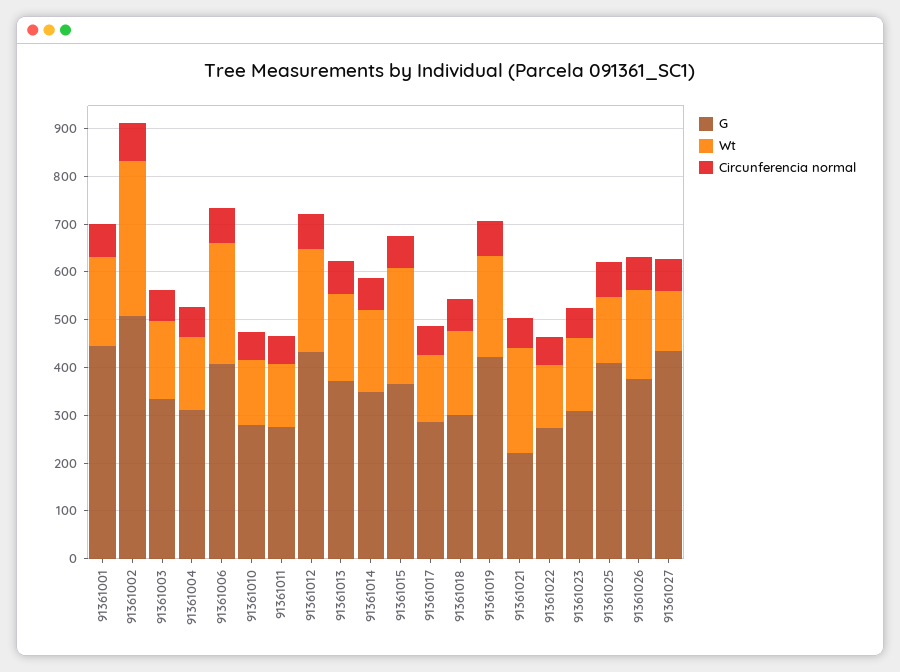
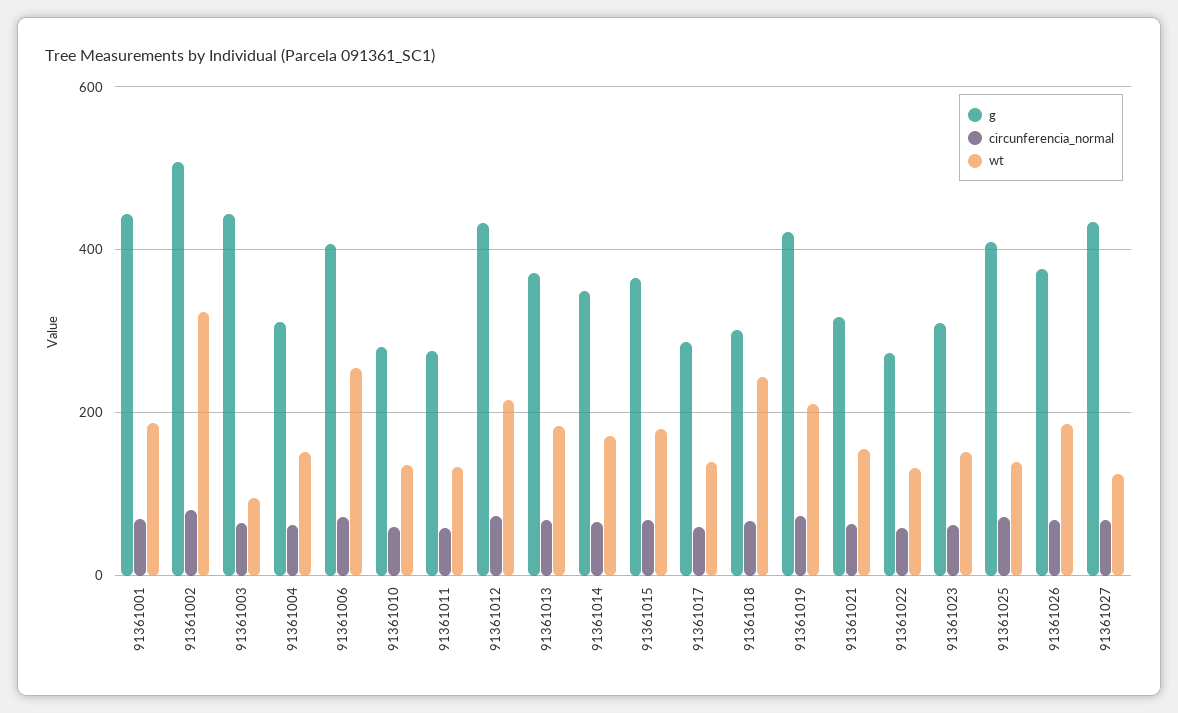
G, 91361003: 340 -> 440
Wt, 91361003: 160 -> 100
Wt, 91361015: 240 -> 180
Wt, 91361018: 180 -> 240
G, 91361021: 220 -> 320
Wt, 91361021: 220 -> 160

